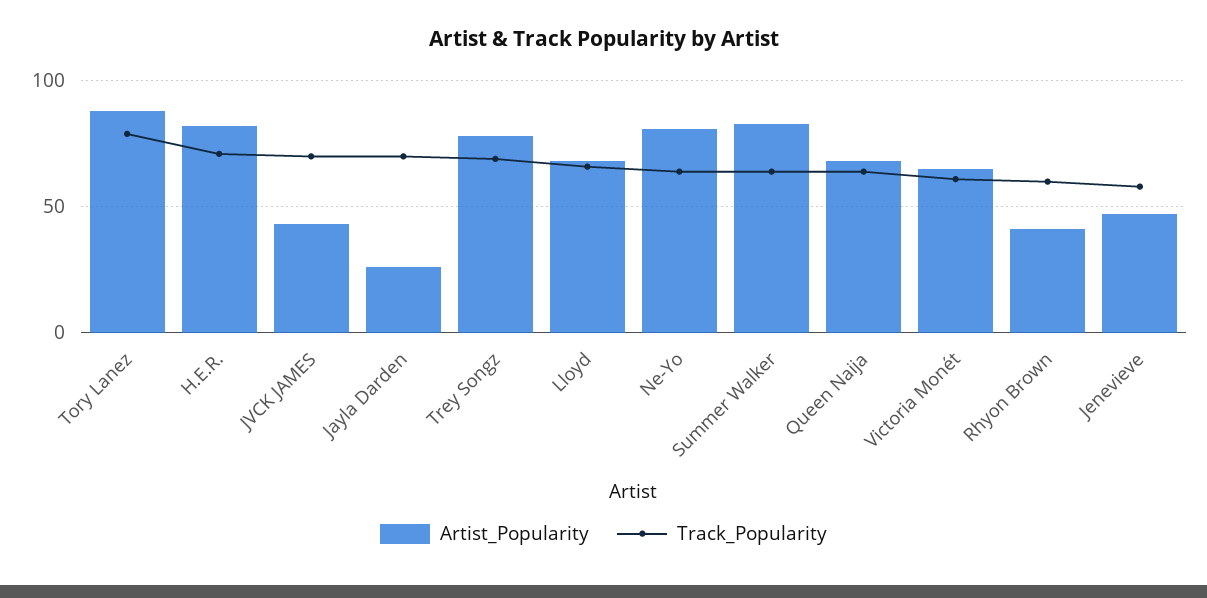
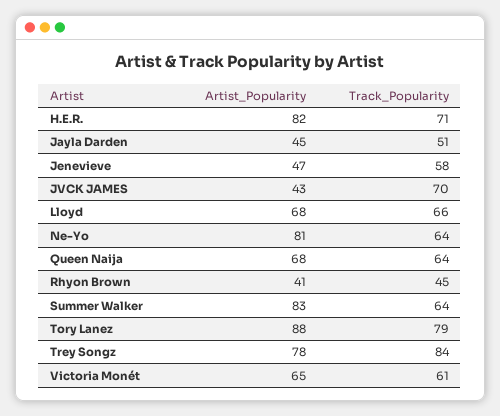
Artist_Popularity, Jayla Darden: 25 -> 45
Track_Popularity, Jayla Darden: 70 -> 51
Track_Popularity, Trey Songz: 70 -> 84
Track_Popularity, Rhyon Brown: 60 -> 45

